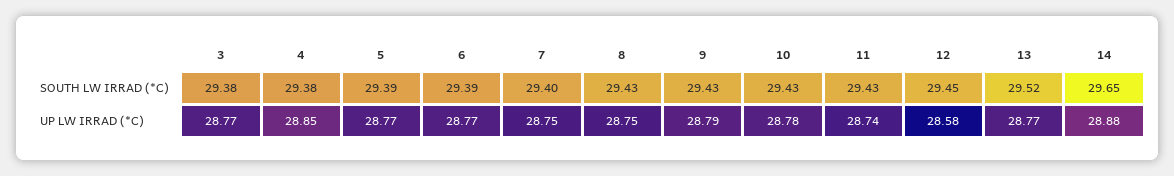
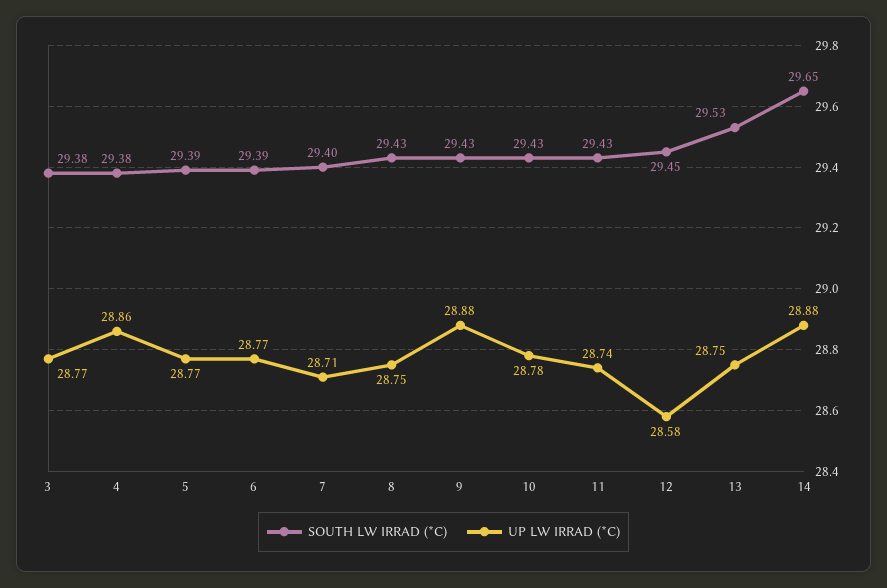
SOUTH LW IRRAD (*C), 13: 29.52 -> 29.53
UP LW IRRAD (*C), 4: 28.85 -> 28.86
UP LW IRRAD (*C), 7: 28.75 -> 28.71
UP LW IRRAD (*C), 9: 28.79 -> 28.88
UP LW IRRAD (*C), 13: 28.77 -> 28.75

